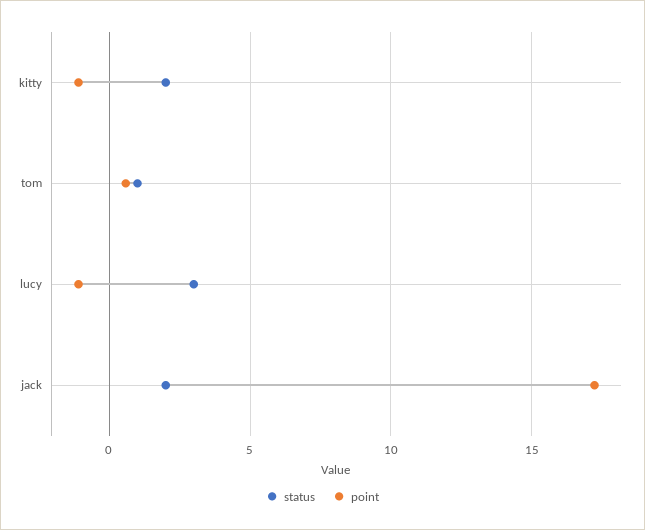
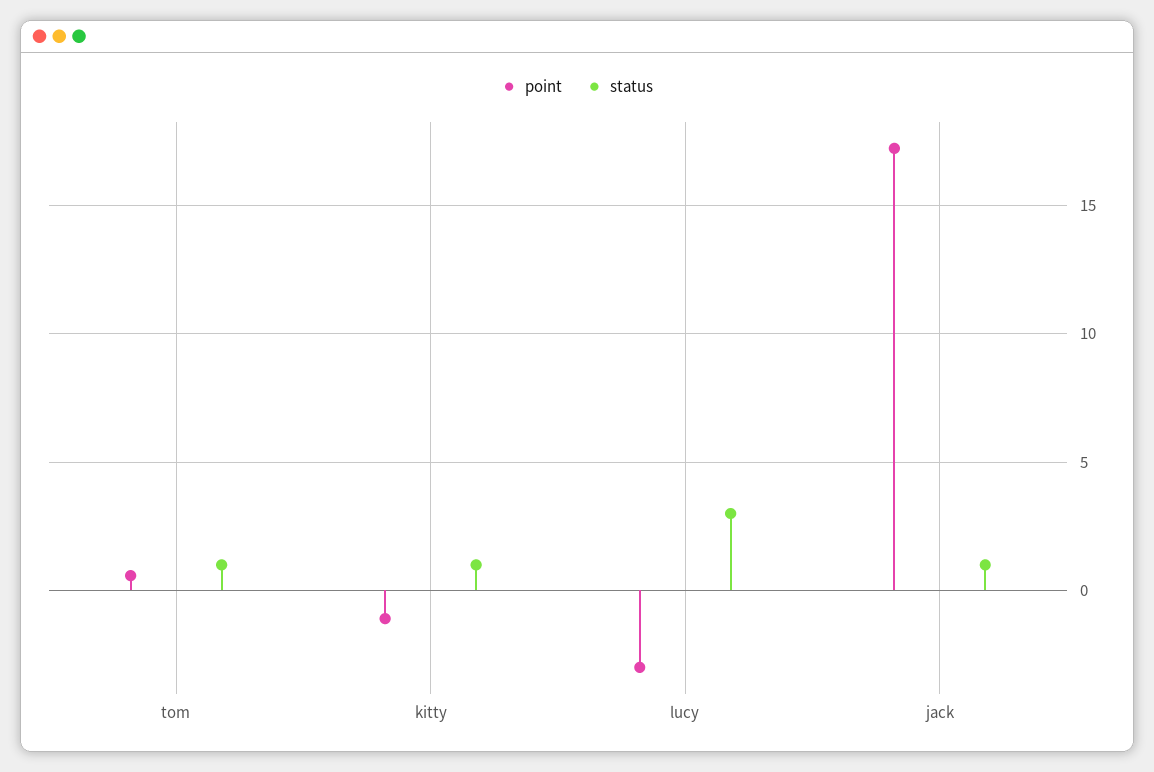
status, kitty: 2 -> 1
point, lucy: -1 -> -3
status, jack: 2 -> 1

